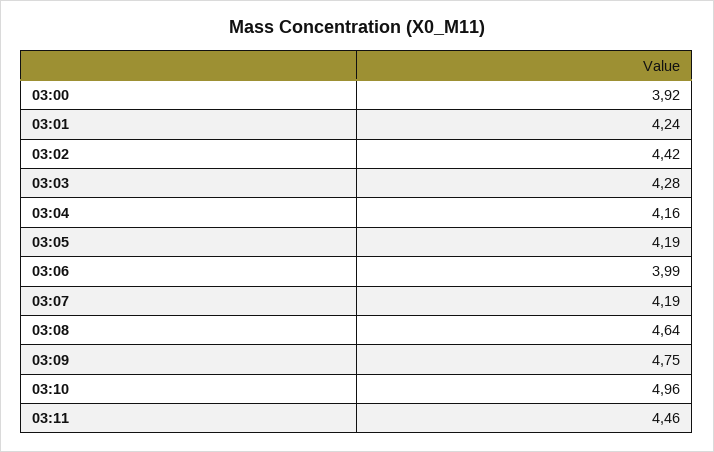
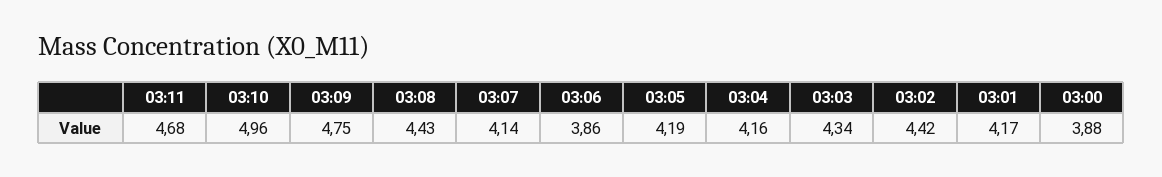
03:00: 3.92 -> 3.88
03:01: 4.24 -> 4.17
03:03: 4.28 -> 4.34
03:06: 3.99 -> 3.86
03:07: 4.19 -> 4.14
03:08: 4.64 -> 4.43
03:11: 4.46 -> 4.68

